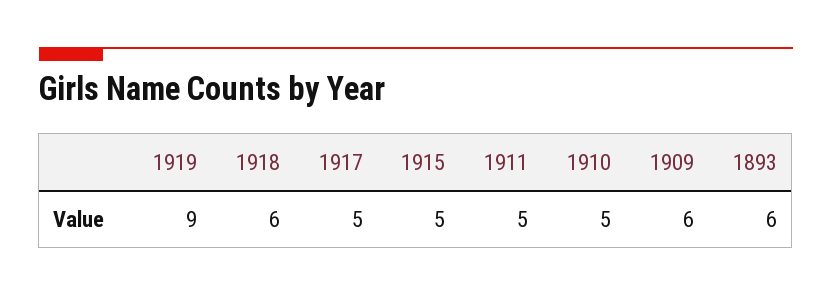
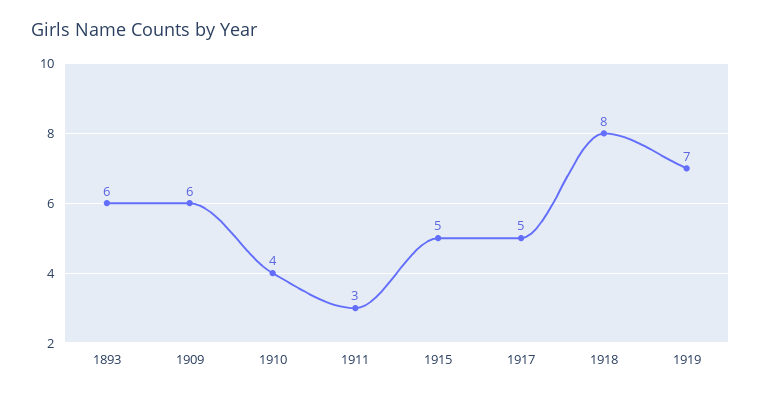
1919: 9 -> 7
1918: 6 -> 8
1911: 5 -> 3
1910: 5 -> 4

